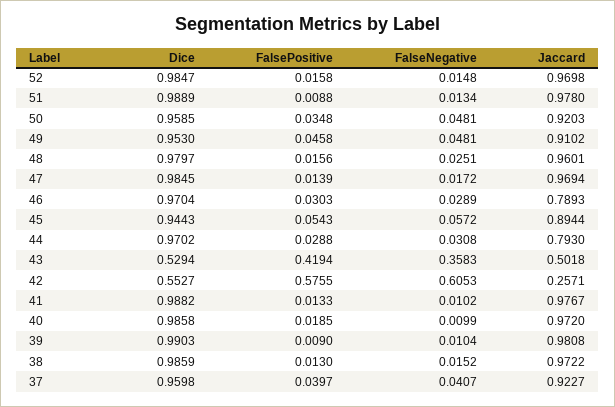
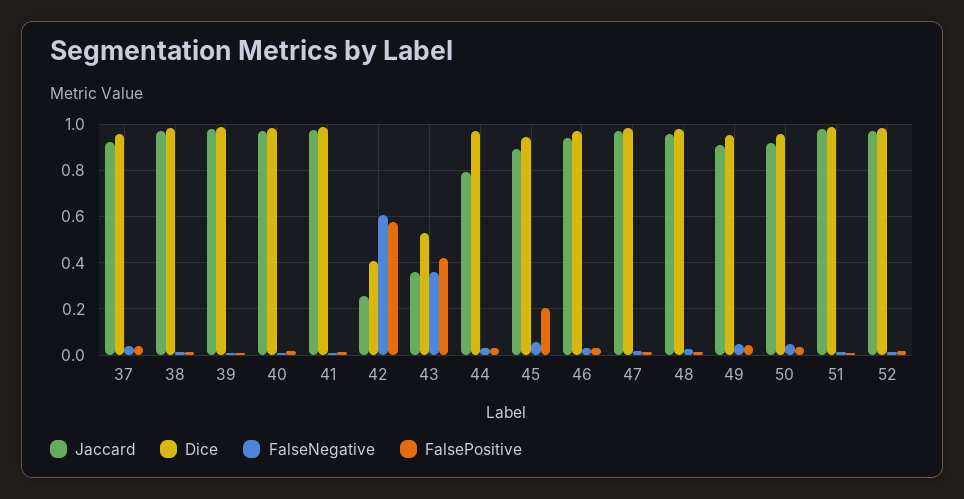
Jaccard, 46: 0.7893 -> 0.95
FalsePositive, 45: 0.0543 -> 0.2
Jaccard, 43: 0.5018 -> 0.35
Dice, 42: 0.5527 -> 0.4

